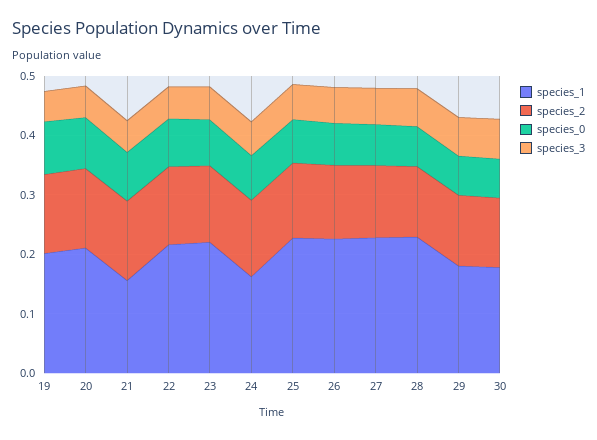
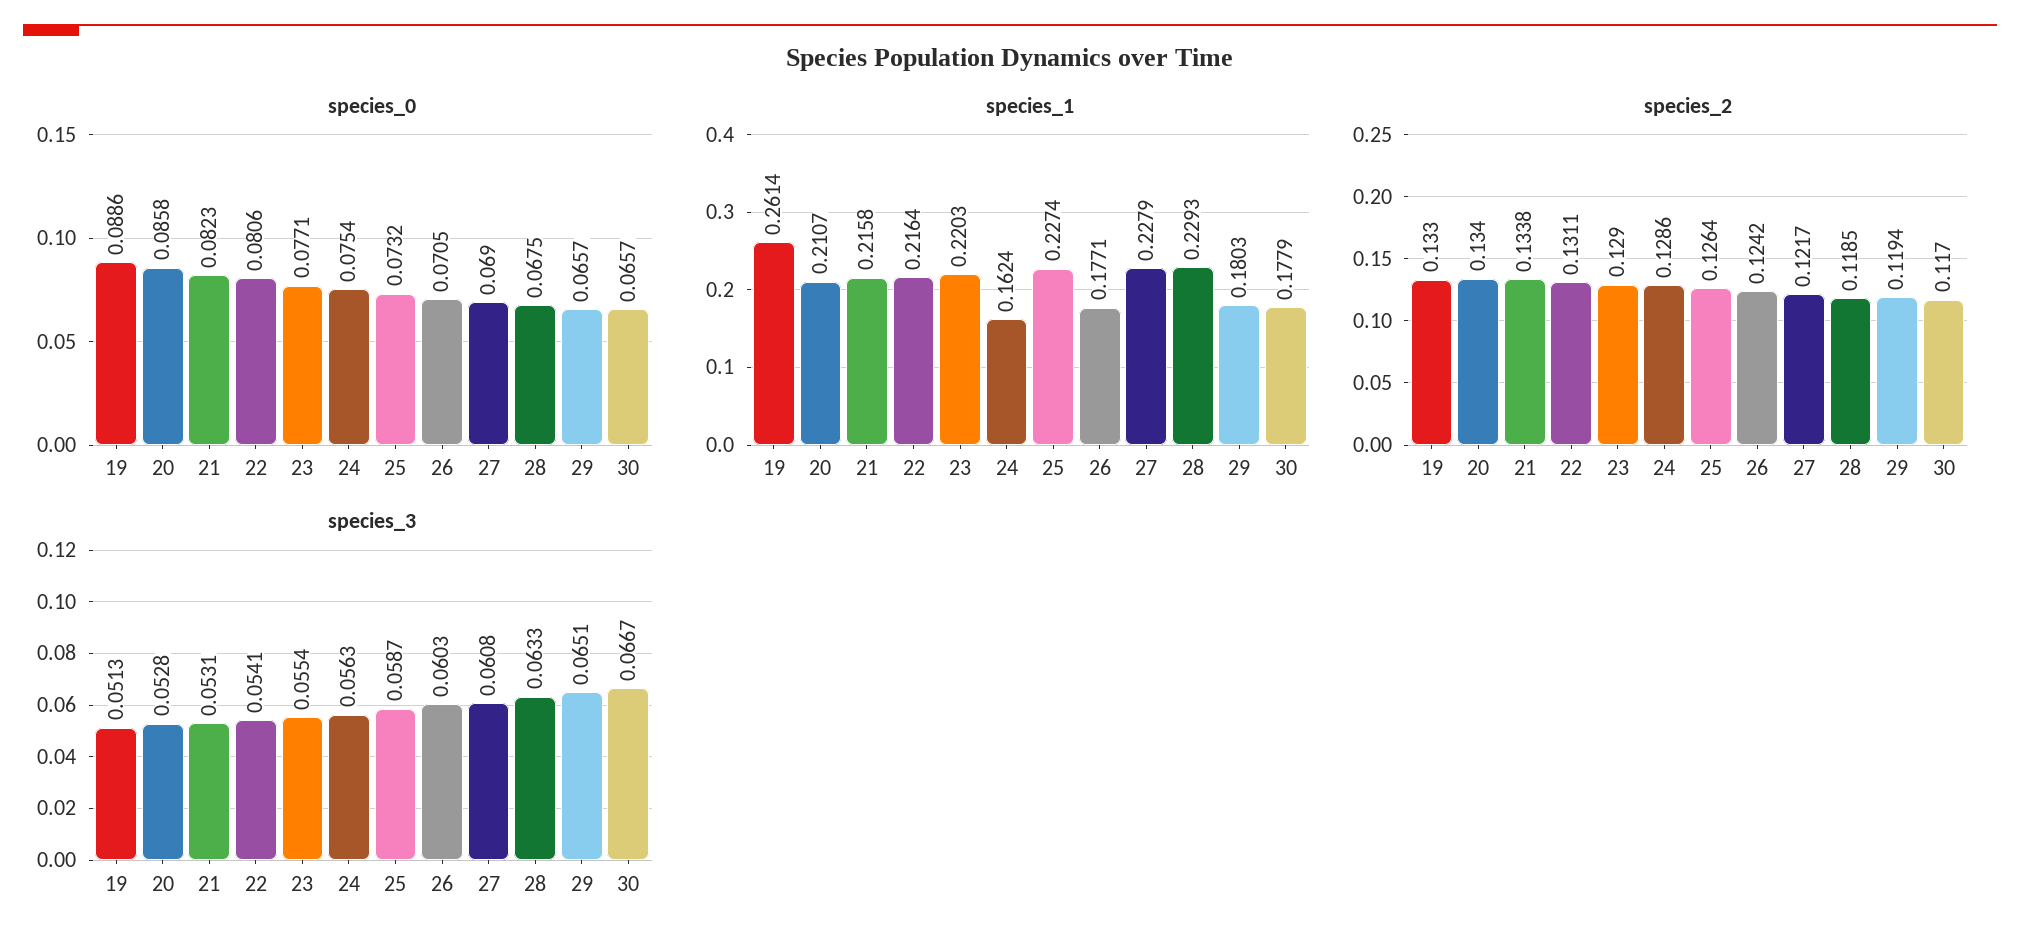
species_1, 19: 0.2 -> 0.2614
species_1, 21: 0.16 -> 0.2158
species_1, 26: 0.22 -> 0.1771

